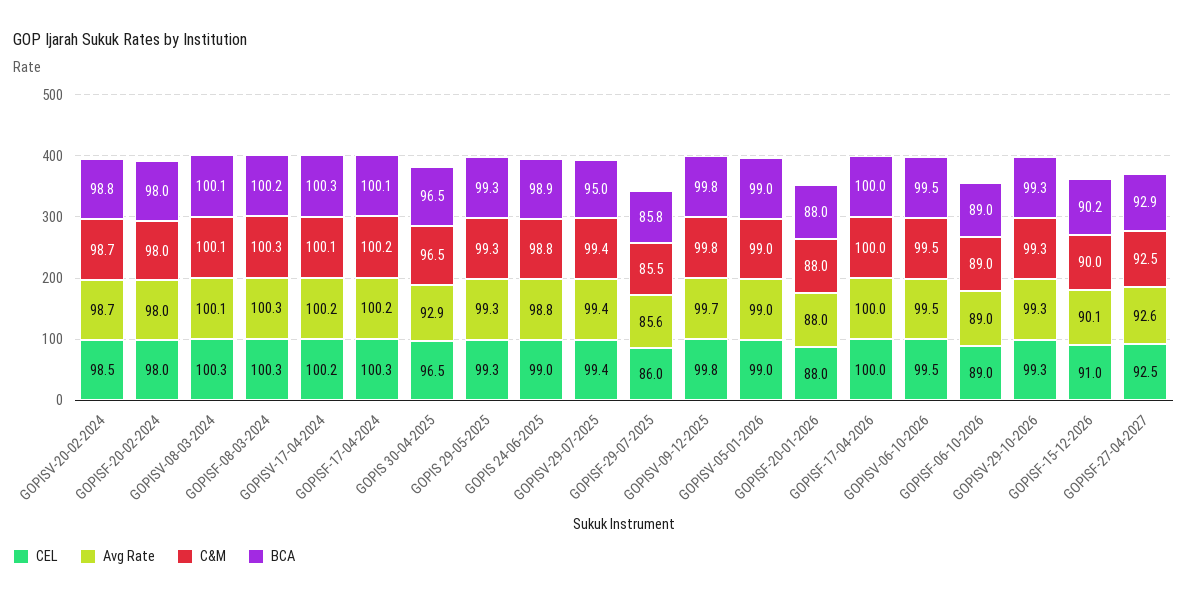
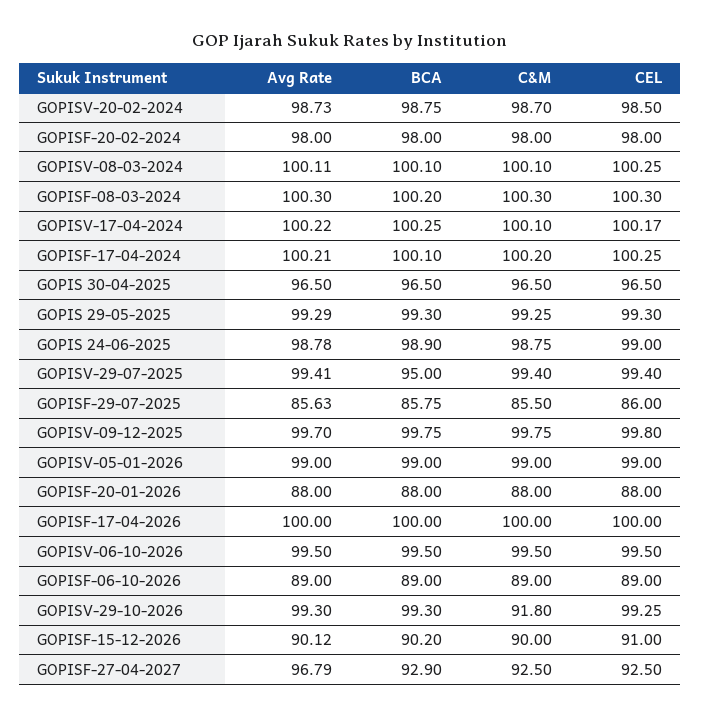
Avg Rate, GOPIS 30-04-2025: 92.9 -> 96.5
C&M, GOPISV-29-10-2026: 99.3 -> 91.8
Avg Rate, GOPISF-27-04-2027: 92.6 -> 96.79

